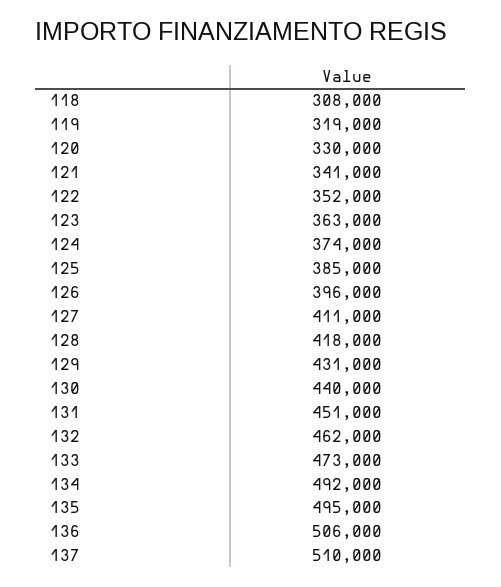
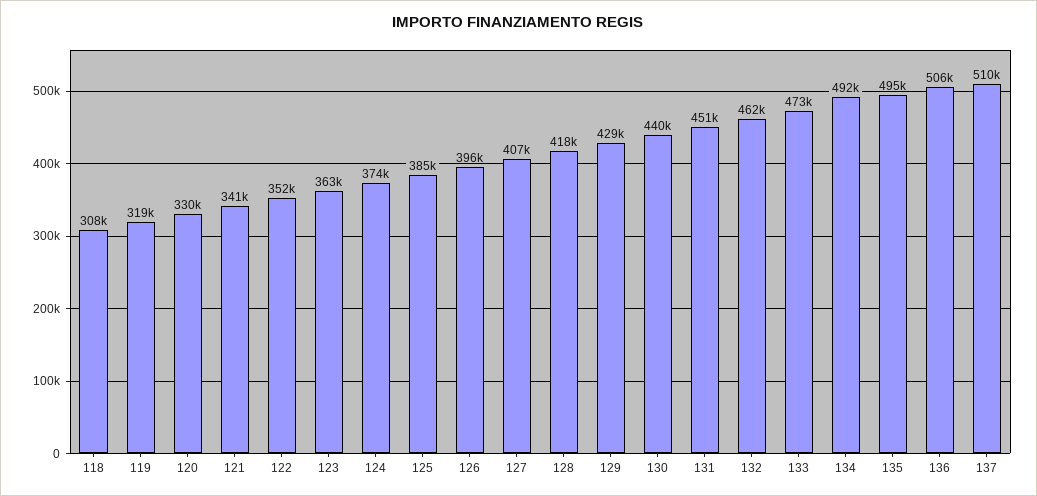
127: 411000 -> 407000
129: 431000 -> 429000

